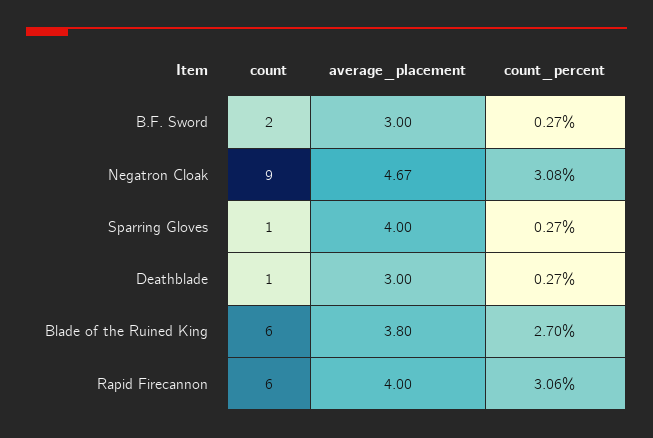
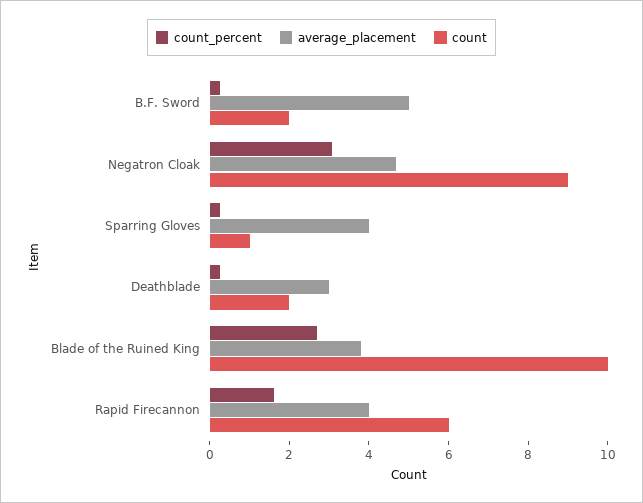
average_placement, B.F. Sword: 3 -> 5
count, Deathblade: 1 -> 2
count, Blade of the Ruined King: 6 -> 10
count_percent, Rapid Firecannon: 3.06 -> 1.5

